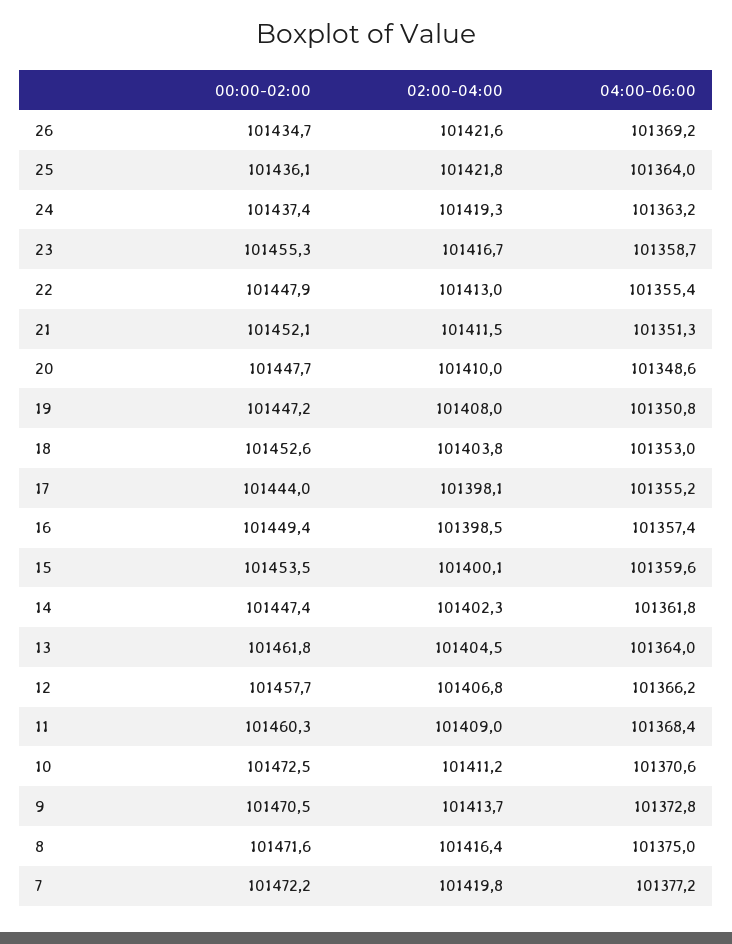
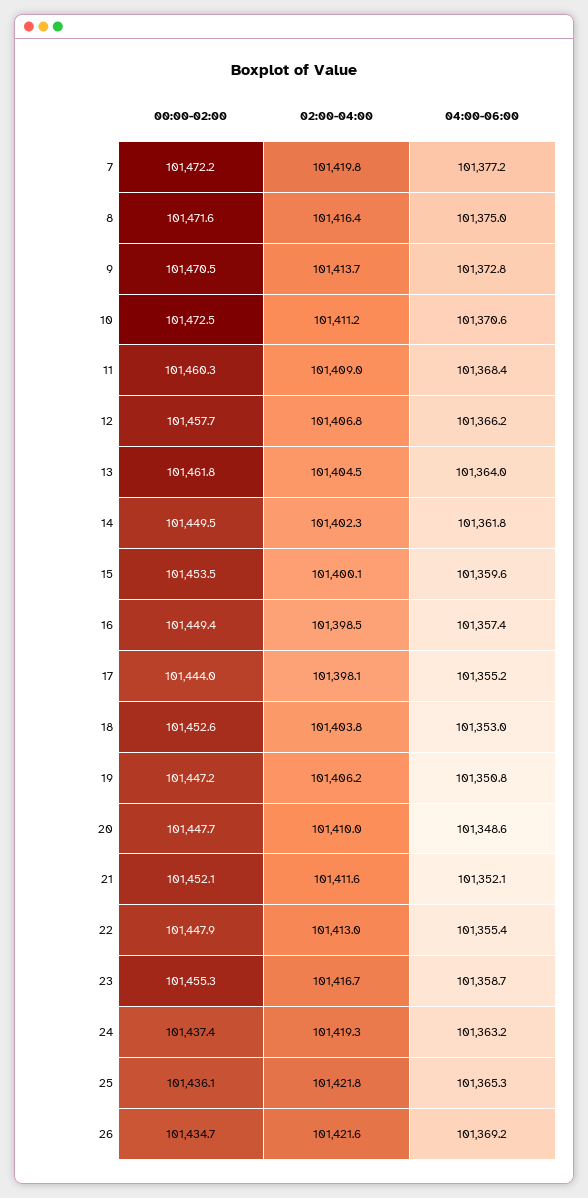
04:00-06:00, 25: 101364 -> 101365.3
02:00-04:00, 21: 101411.5 -> 101411.6
04:00-06:00, 21: 101351.3 -> 101352.1
02:00-04:00, 19: 101408 -> 101406.2
00:00-02:00, 14: 101447.4 -> 101449.5

